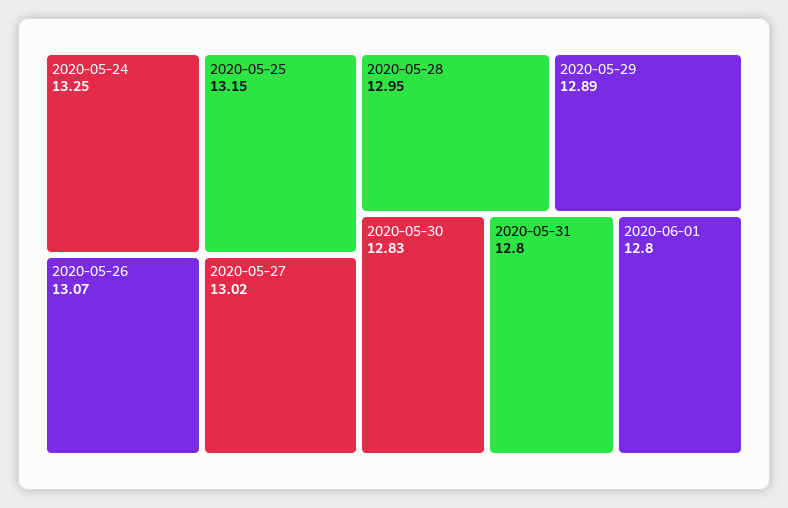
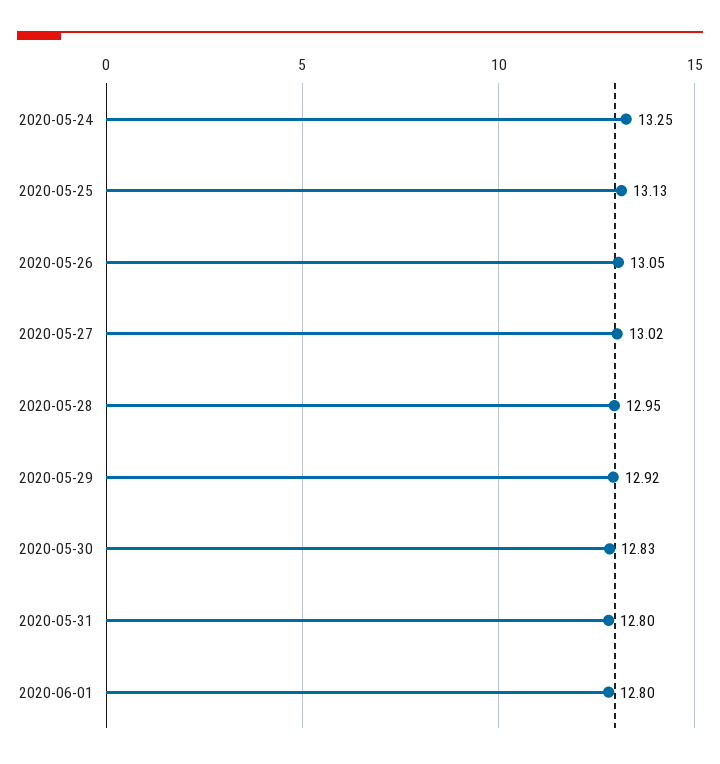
2020-05-25: 13.15 -> 13.13
2020-05-26: 13.07 -> 13.05
2020-05-29: 12.89 -> 12.92

